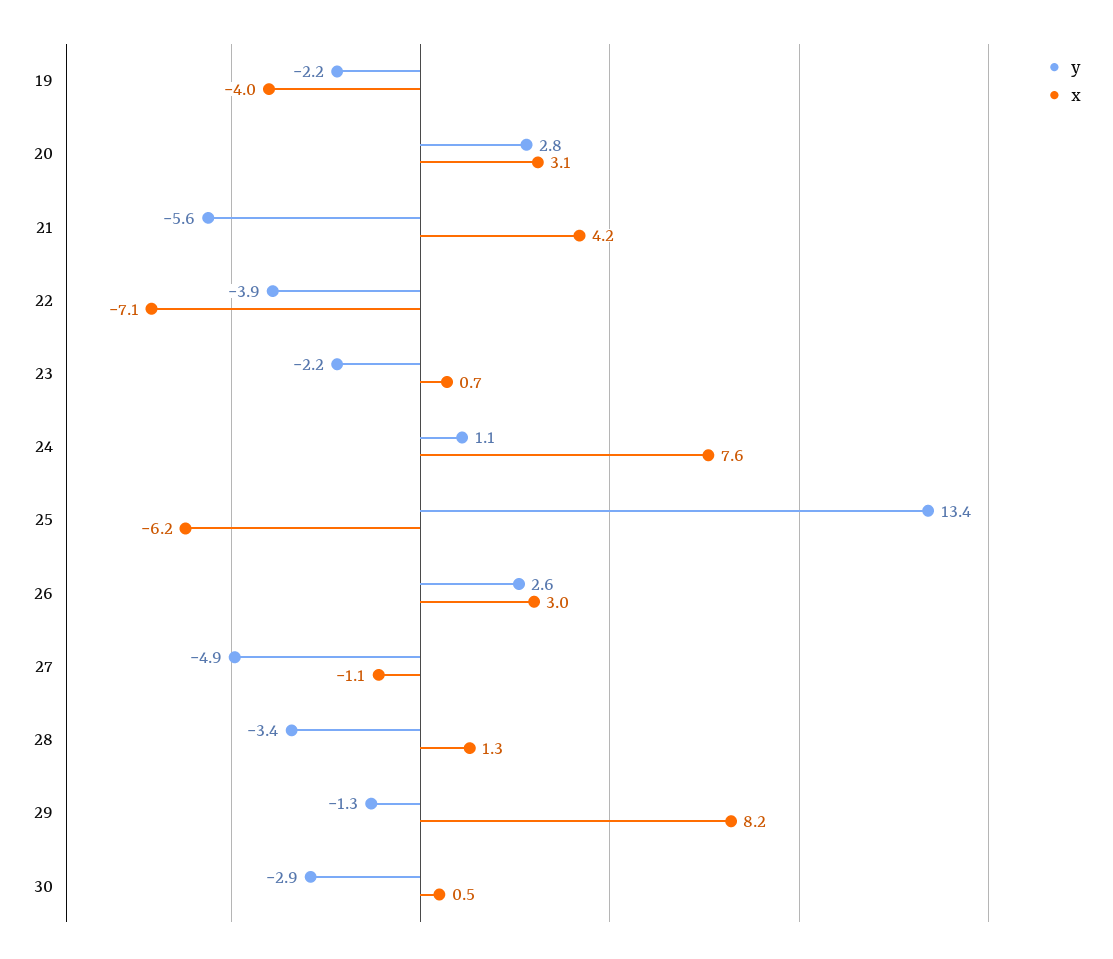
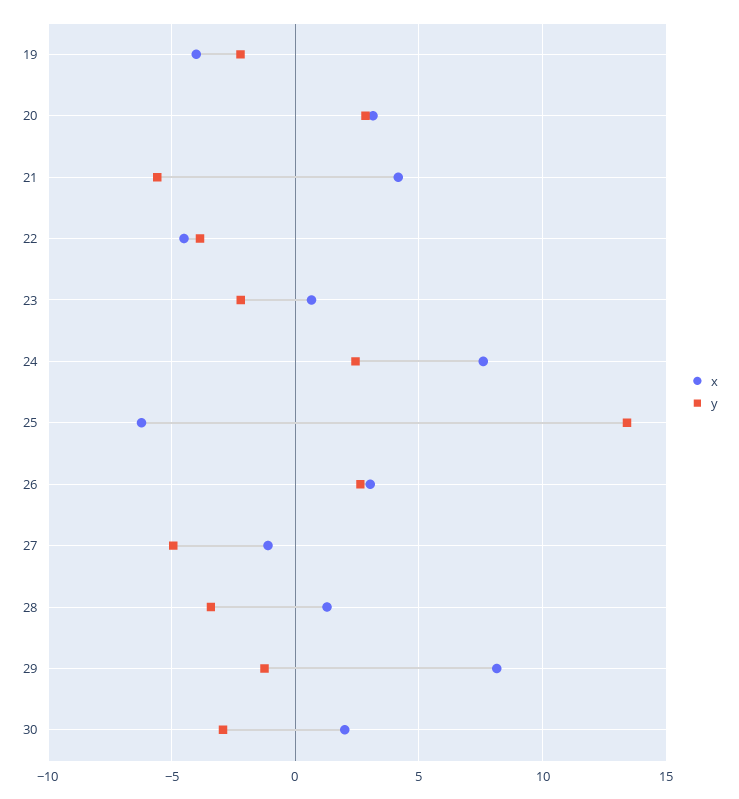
x, 22: -7.1 -> -4.5
y, 24: 1.1 -> 2.5
x, 30: 0.5 -> 2

